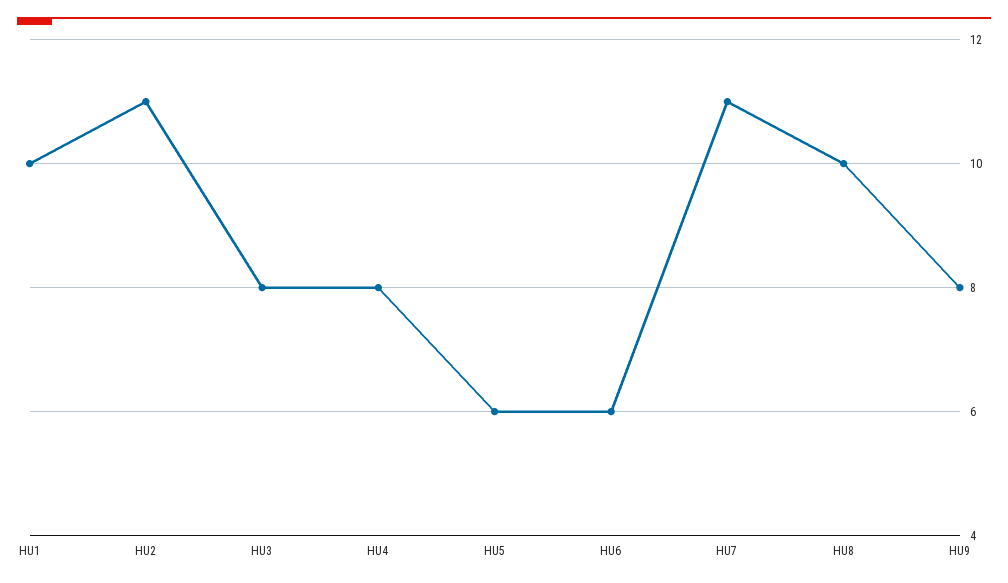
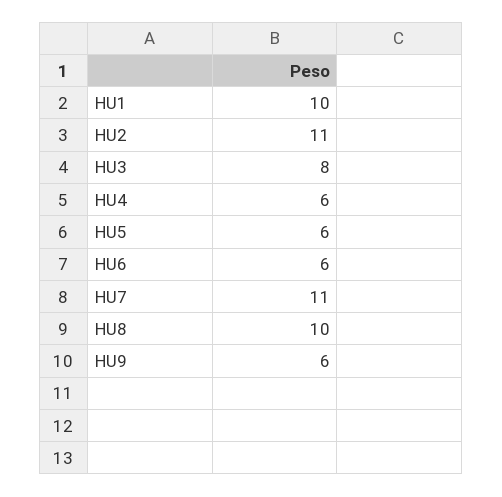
HU4: 8 -> 6
HU9: 8 -> 6

